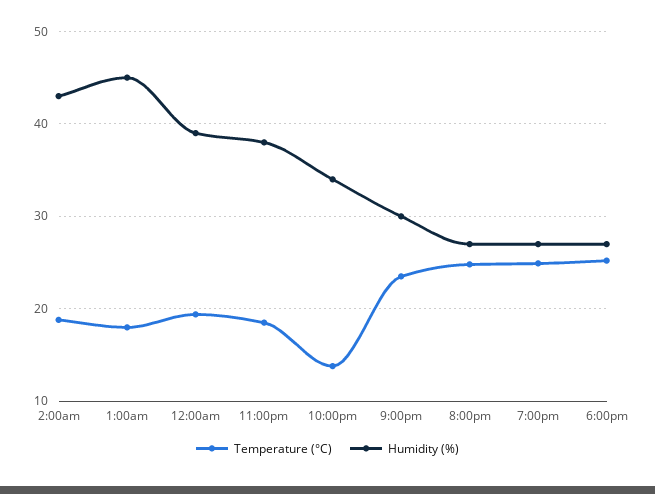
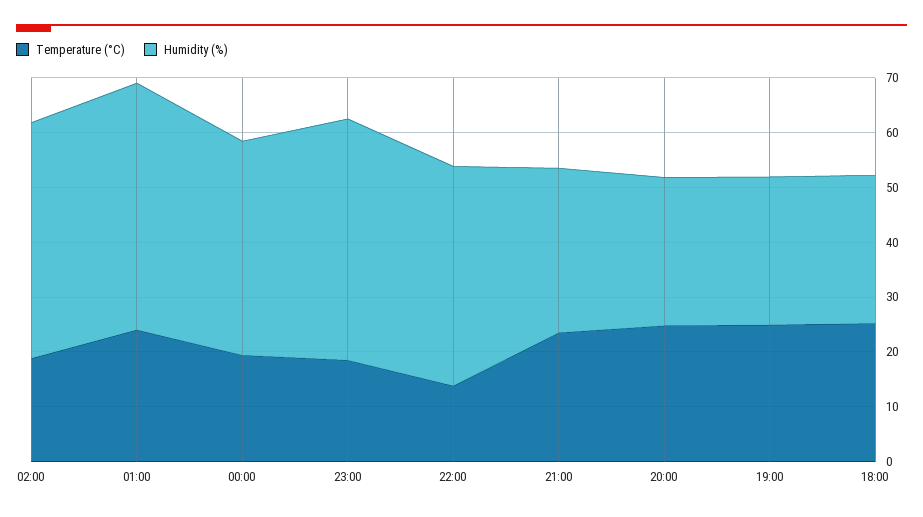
Temperature (°C), 1:00am: 18 -> 24
Humidity (%), 11:00pm: 38 -> 44
Humidity (%), 10:00pm: 34 -> 40

